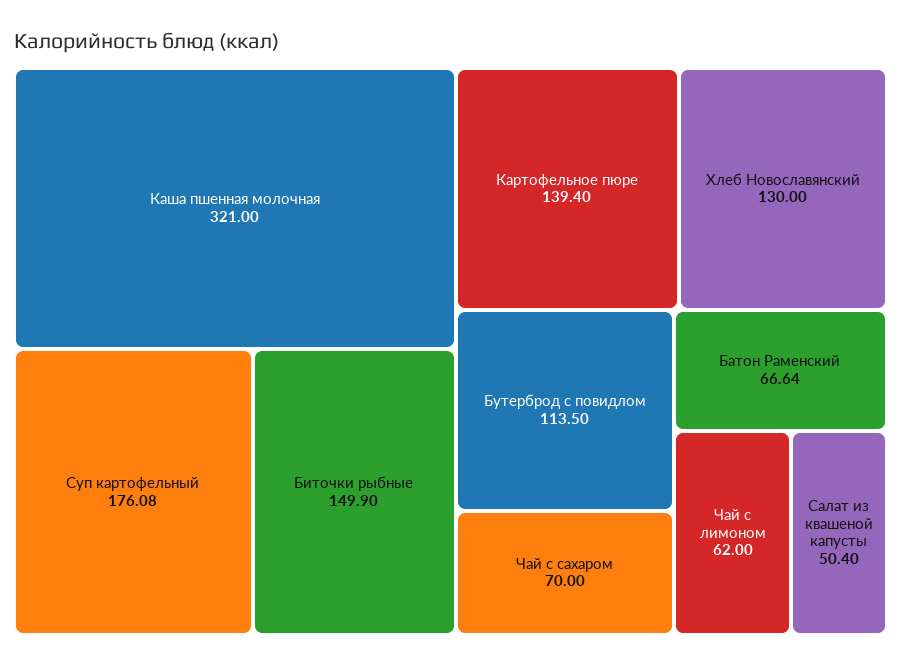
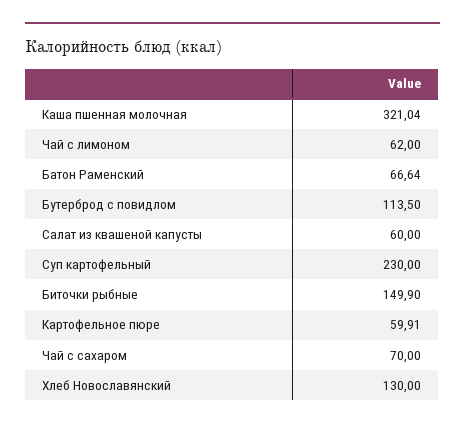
Каша пшенная молочная: 321 -> 321.04
Суп картофельный: 176.08 -> 230
Картофельное пюре: 139.4 -> 59.91
Салат из квашеной капусты: 50.4 -> 60

